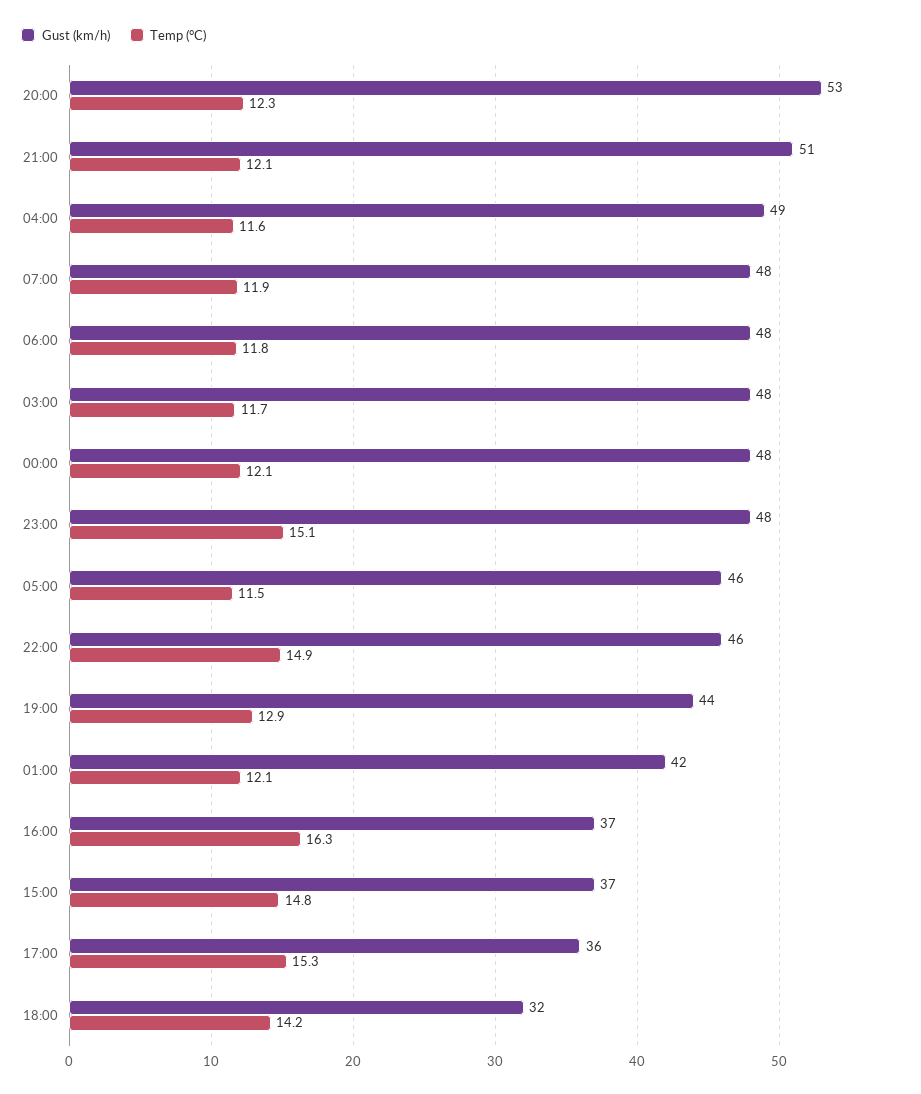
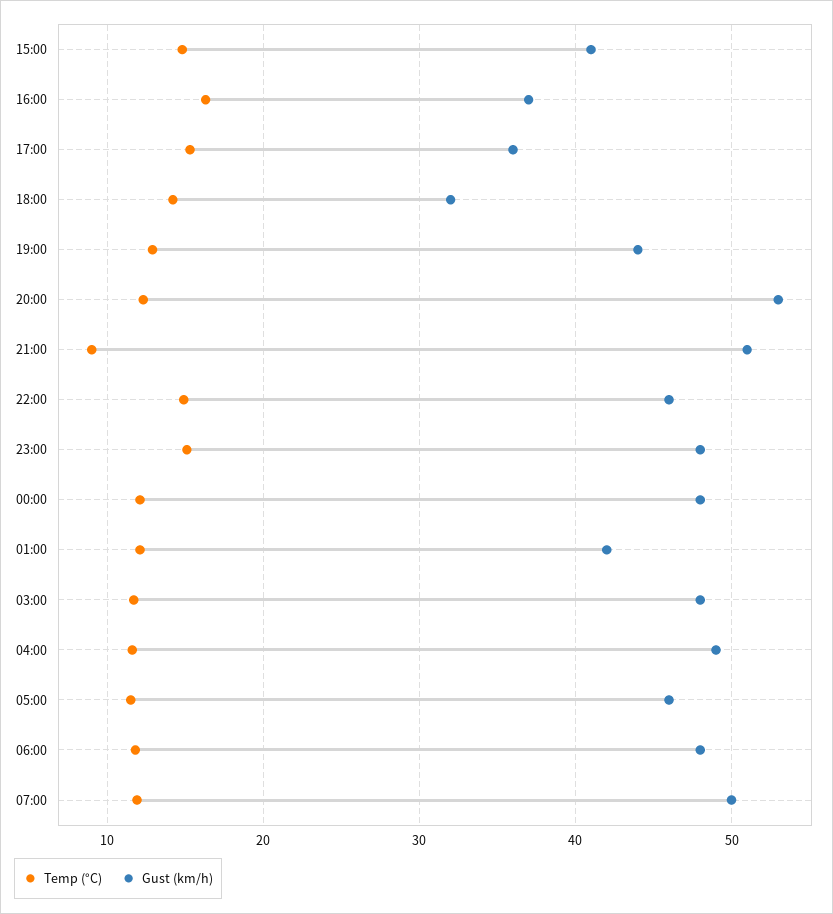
Temp (°C), 21:00: 12.1 -> 9
Gust (km/h), 07:00: 48 -> 50
Gust (km/h), 15:00: 37 -> 41

